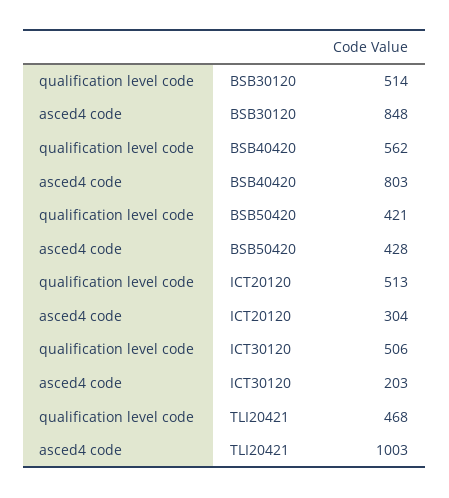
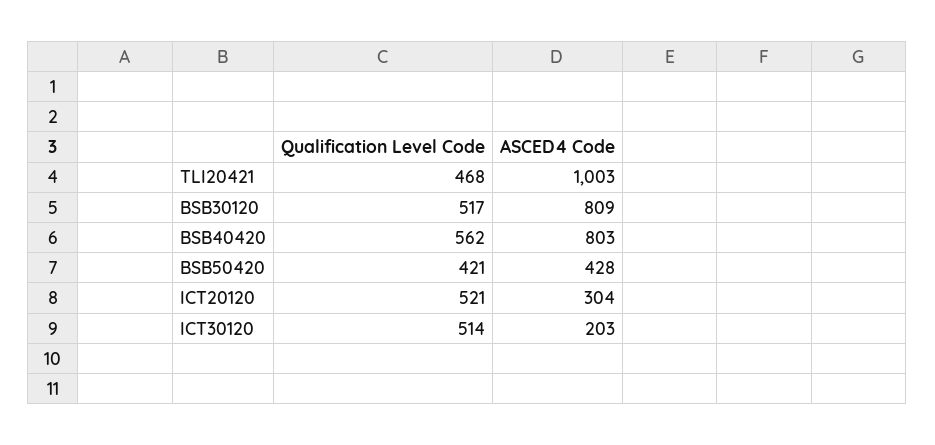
qualification level code, BSB30120: 514 -> 517
asced4 code, BSB30120: 848 -> 809
qualification level code, ICT20120: 513 -> 521
qualification level code, ICT30120: 506 -> 514

